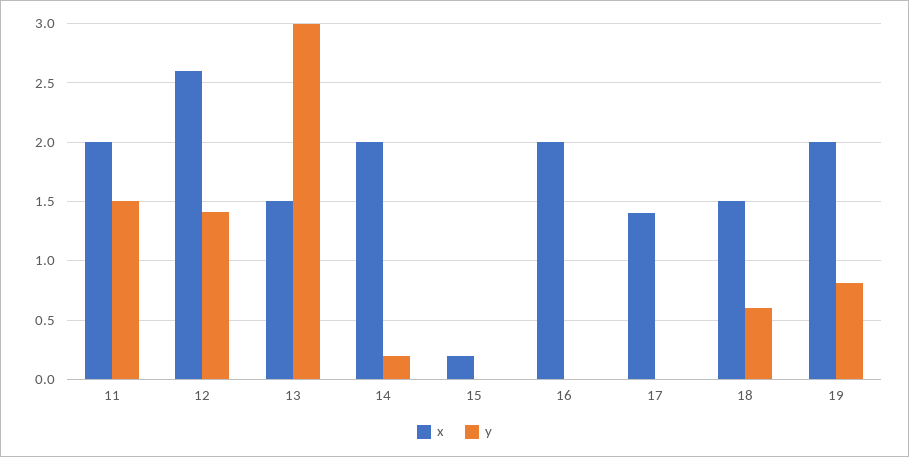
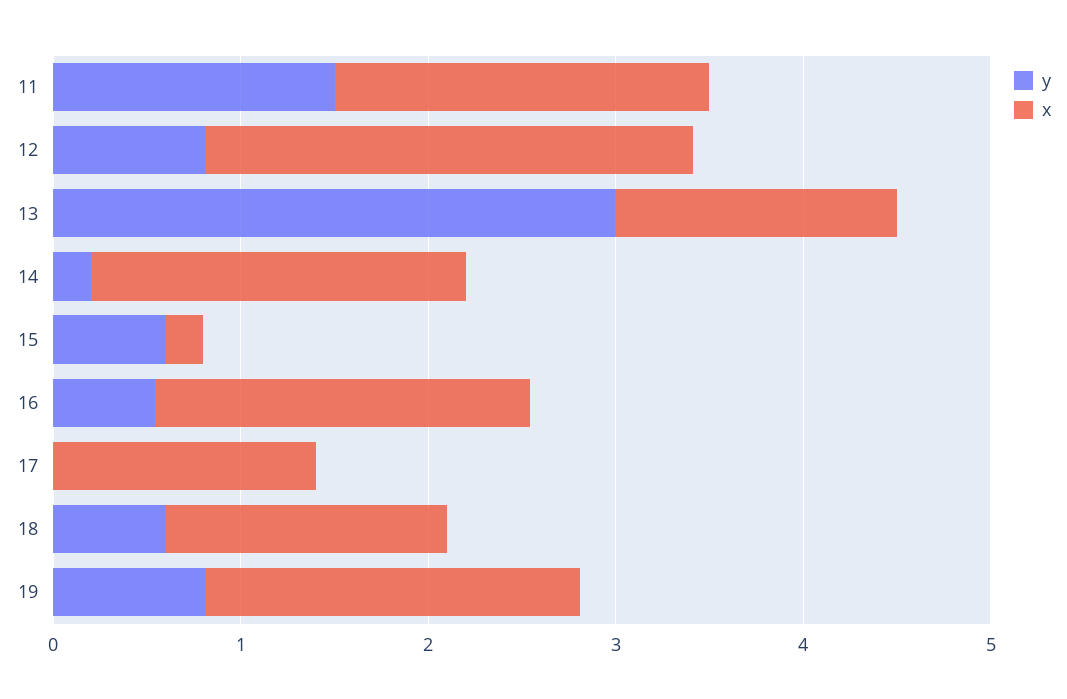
y, 12: 1.4 -> 0.8
y, 15: 0 -> 0.6
y, 16: 0 -> 0.6

